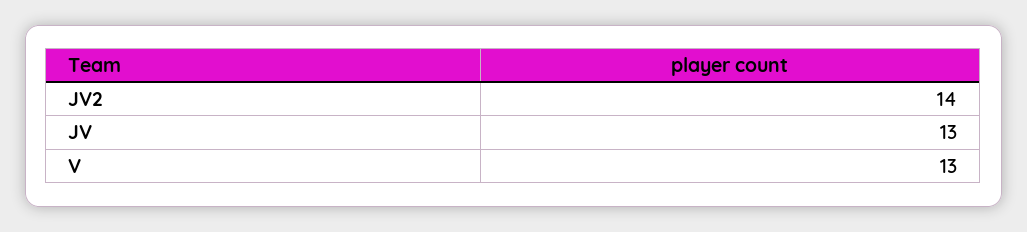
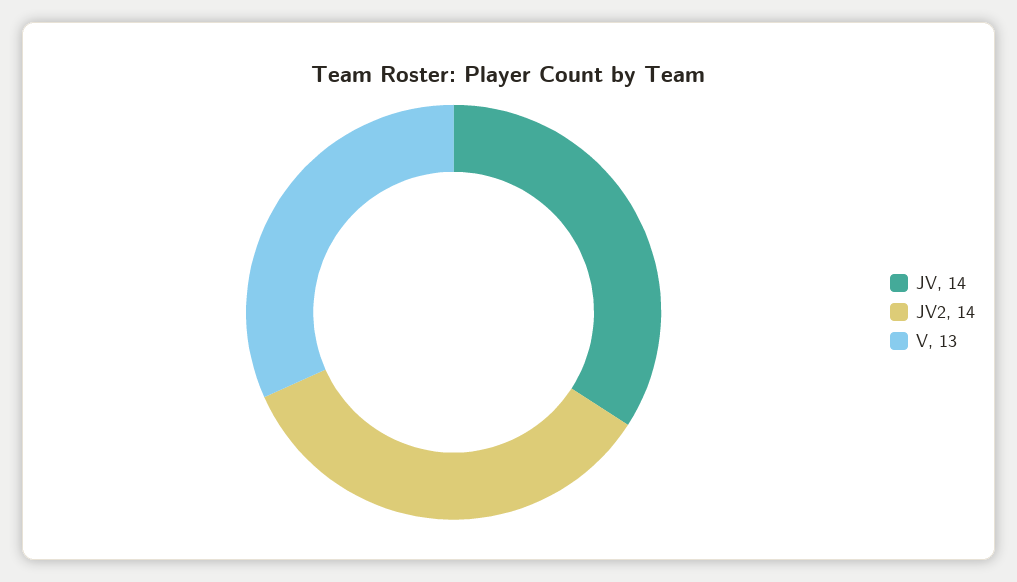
JV: 13 -> 14

